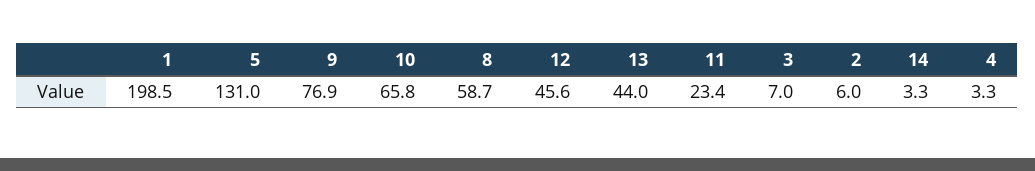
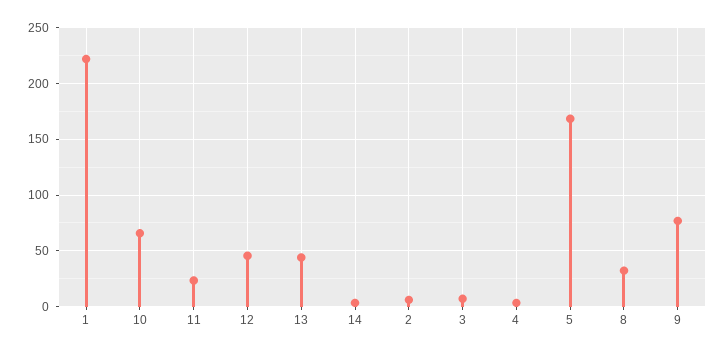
1: 198.5 -> 220
5: 131 -> 170
8: 58.7 -> 30

